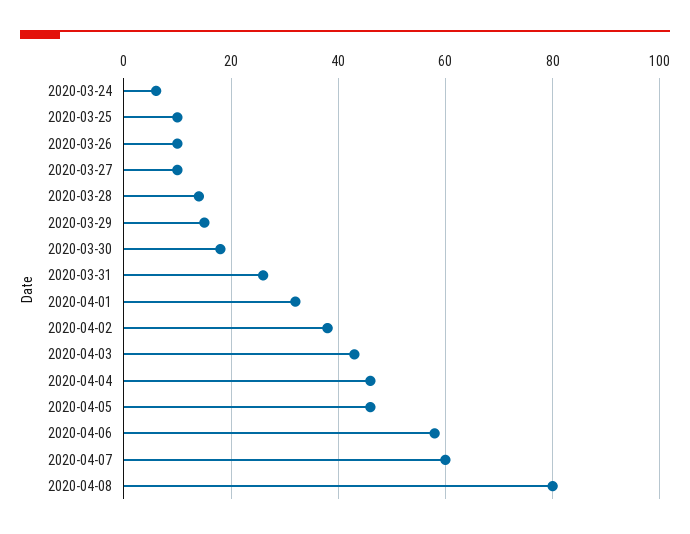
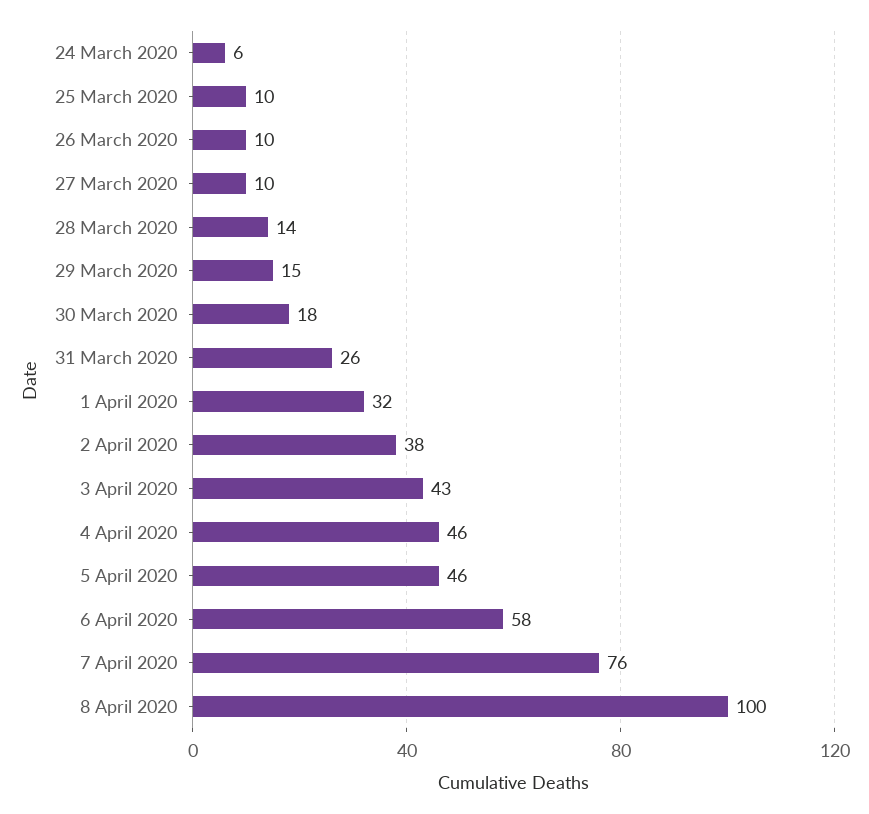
2020-04-07: 60 -> 76
2020-04-08: 80 -> 100

